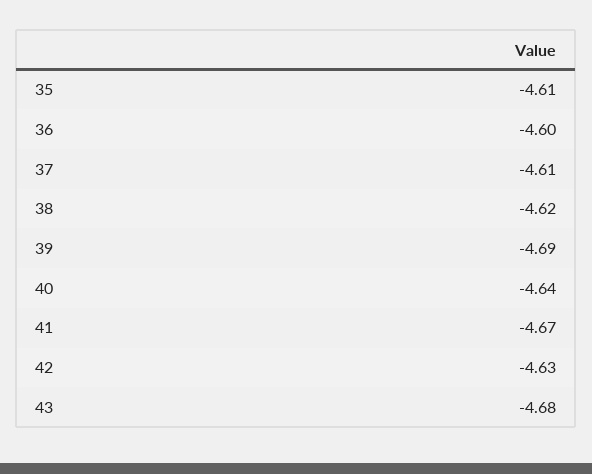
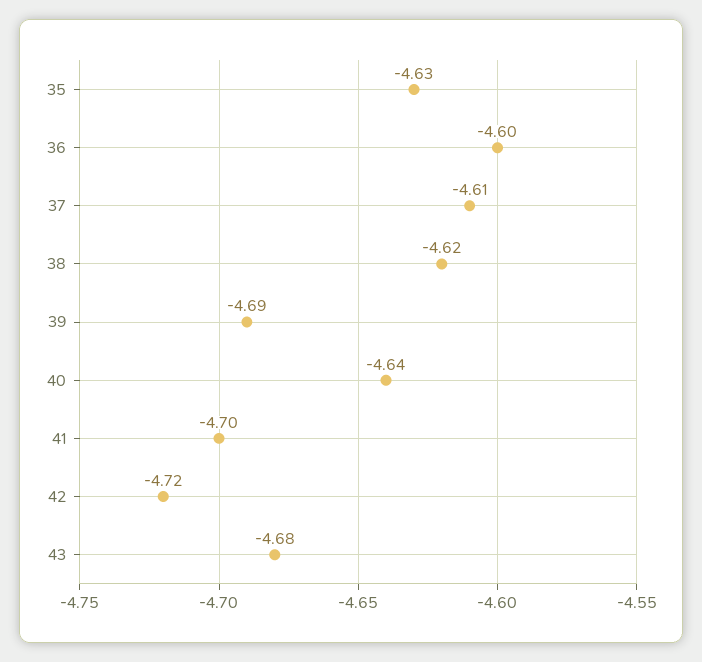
35: -4.61 -> -4.63
41: -4.67 -> -4.7
42: -4.63 -> -4.72

